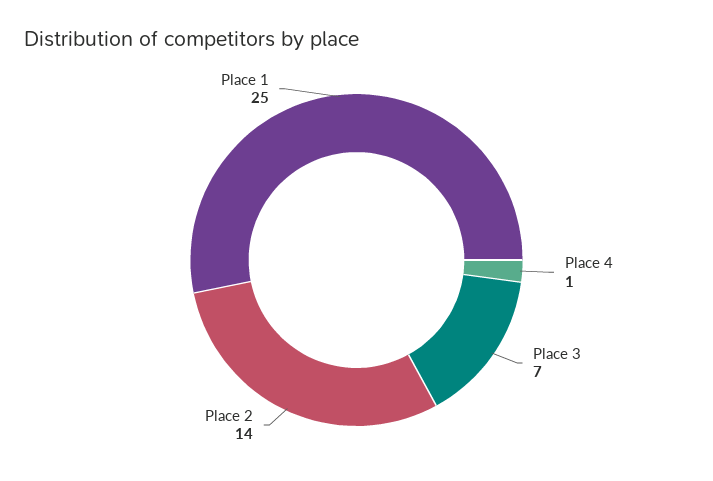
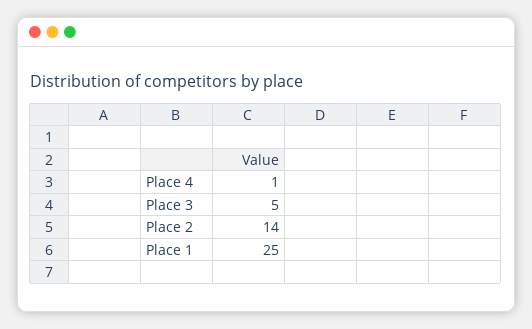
Place 3: 7 -> 5

